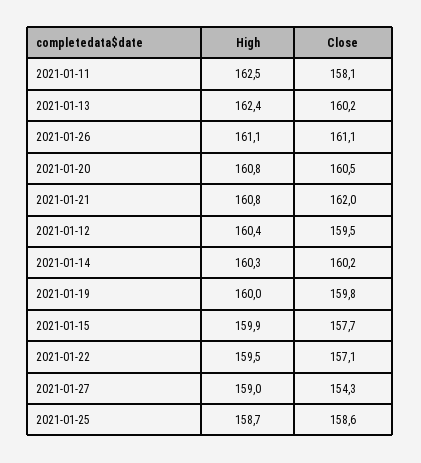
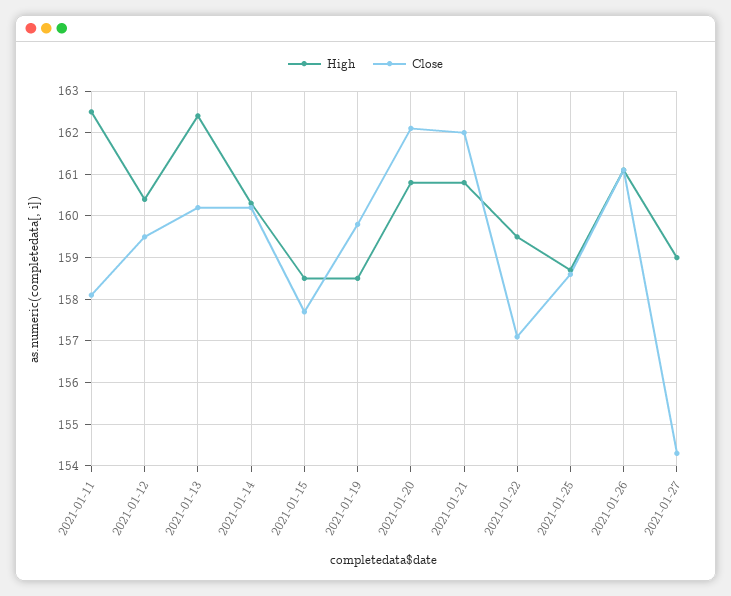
Close, 2021-01-20: 160.5 -> 162
High, 2021-01-19: 160 -> 158.5
High, 2021-01-15: 159.9 -> 158.5

